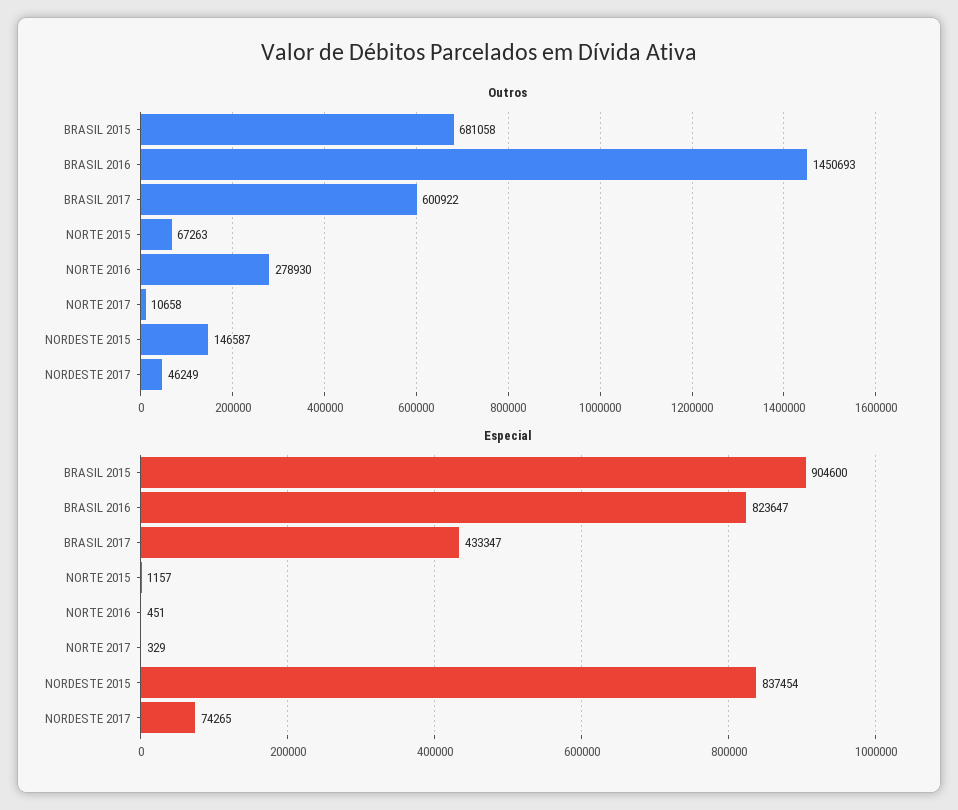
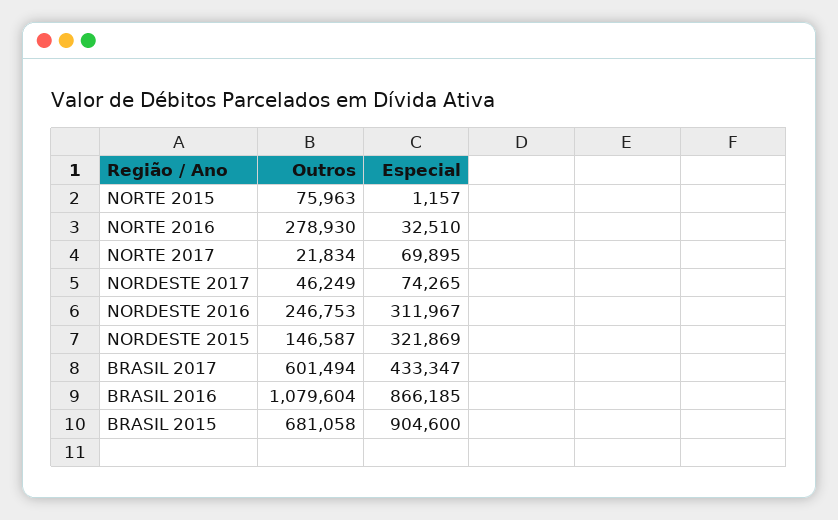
Outros, BRASIL 2016: 1450693 -> 1079604
Outros, BRASIL 2017: 600922 -> 601494
Outros, NORTE 2015: 67263 -> 75963
Outros, NORTE 2017: 10658 -> 21834
Especial, BRASIL 2016: 823647 -> 866185
Especial, NORTE 2016: 451 -> 32510
Especial, NORTE 2017: 329 -> 69895
Especial, NORDESTE 2015: 837454 -> 321869
Outros, NORDESTE 2016: none -> 246753
Especial, NORDESTE 2016: none -> 311967

